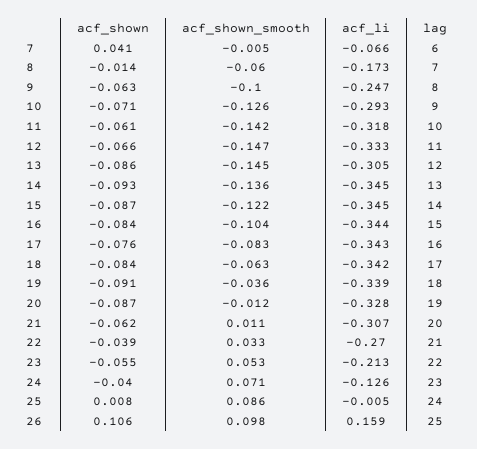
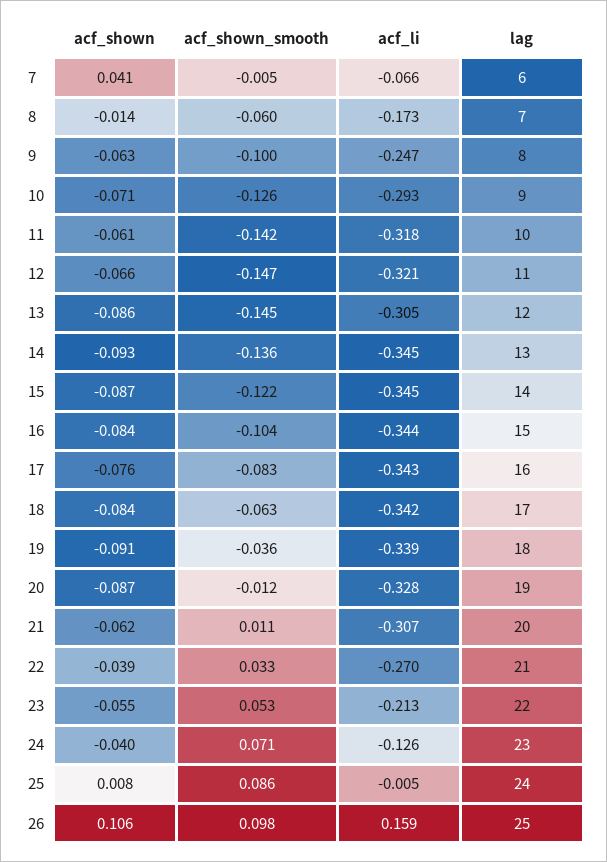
acf_li, 12: -0.333 -> -0.321

